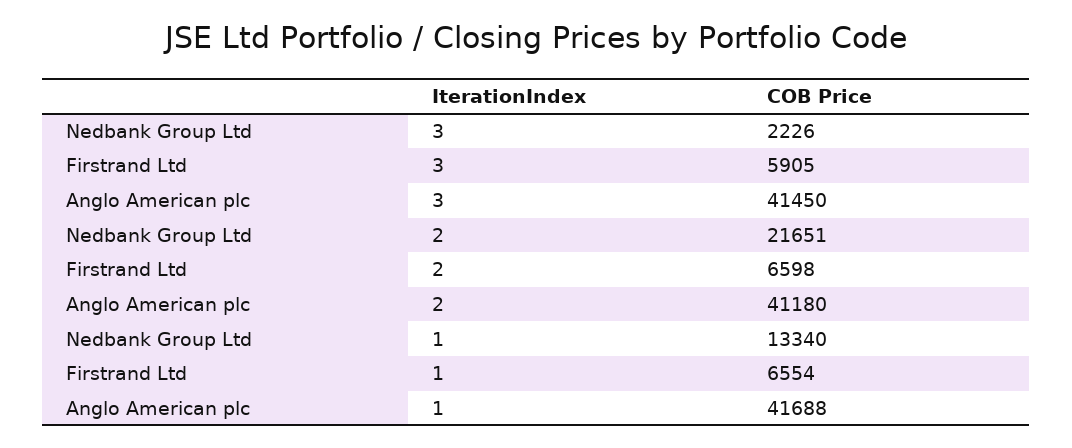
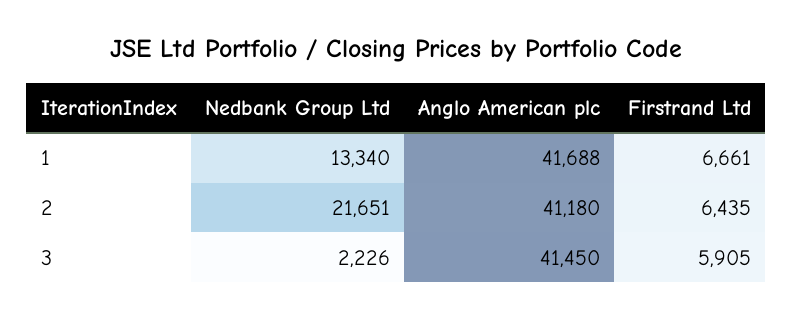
Firstrand Ltd, 2: 6598 -> 6435
Firstrand Ltd, 1: 6554 -> 6661

